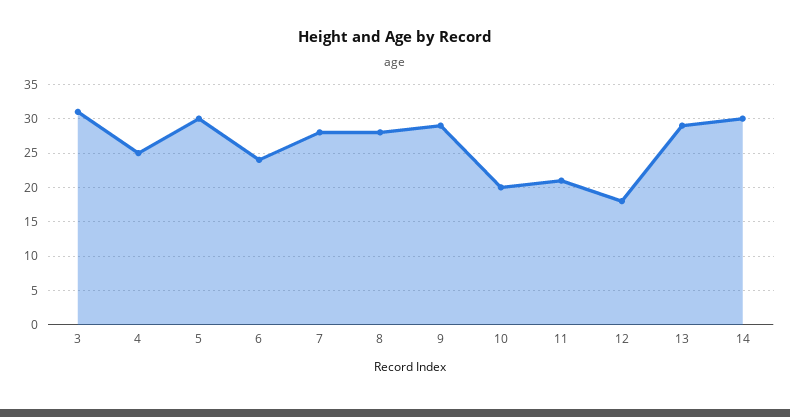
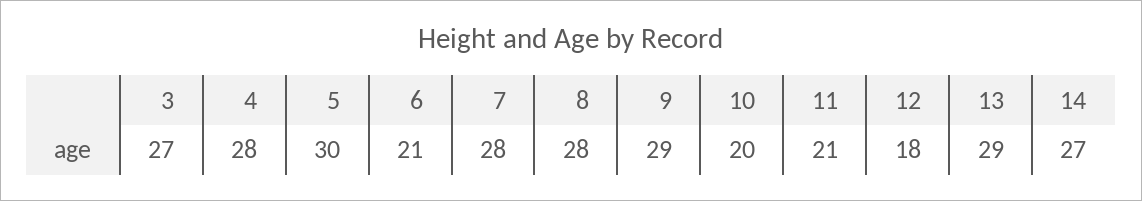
3: 31 -> 27
4: 25 -> 28
6: 24 -> 21
14: 30 -> 27

